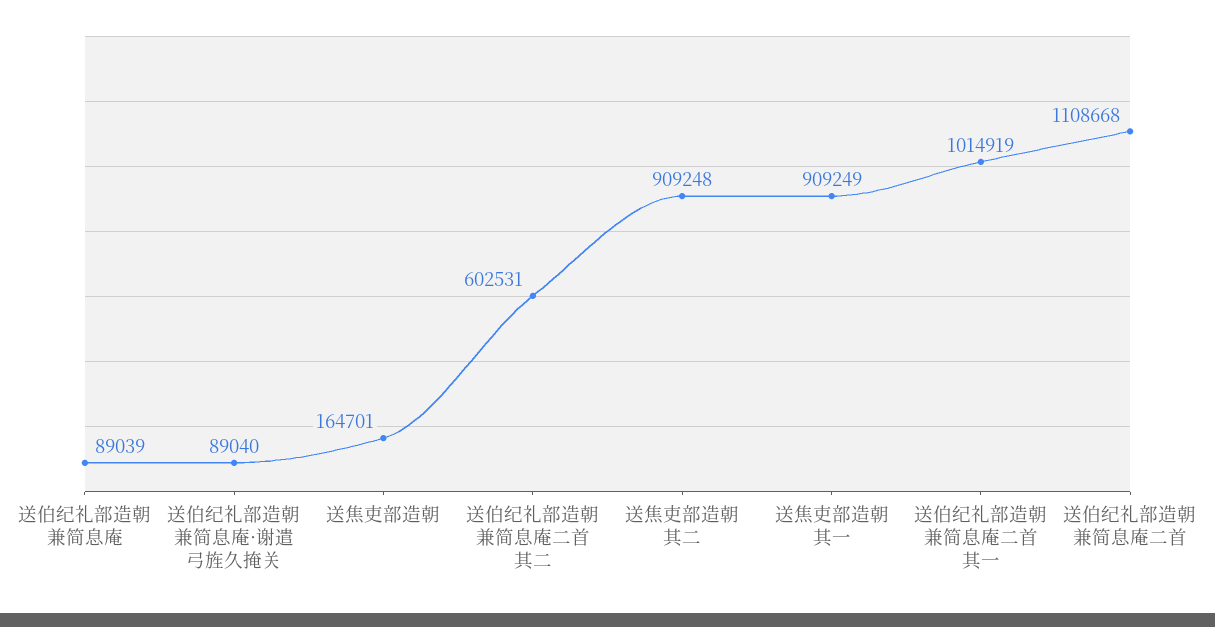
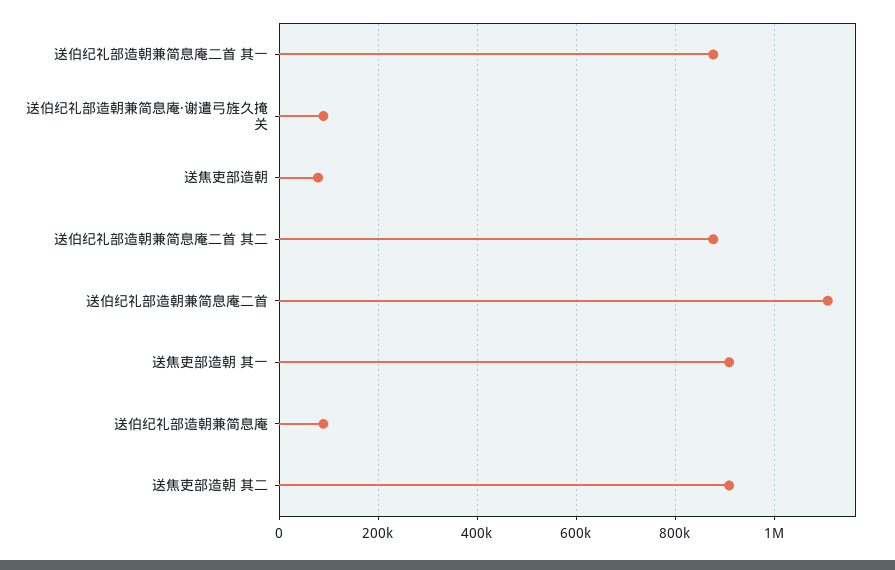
送焦吏部造朝: 164701 -> 80000
送伯纪礼部造朝兼简息庵二首 其二: 602531 -> 880000
送伯纪礼部造朝兼简息庵二首 其一: 1014919 -> 880000

